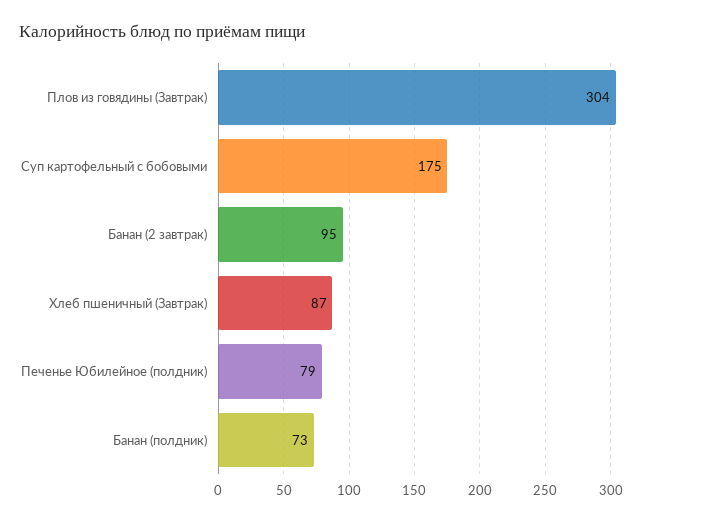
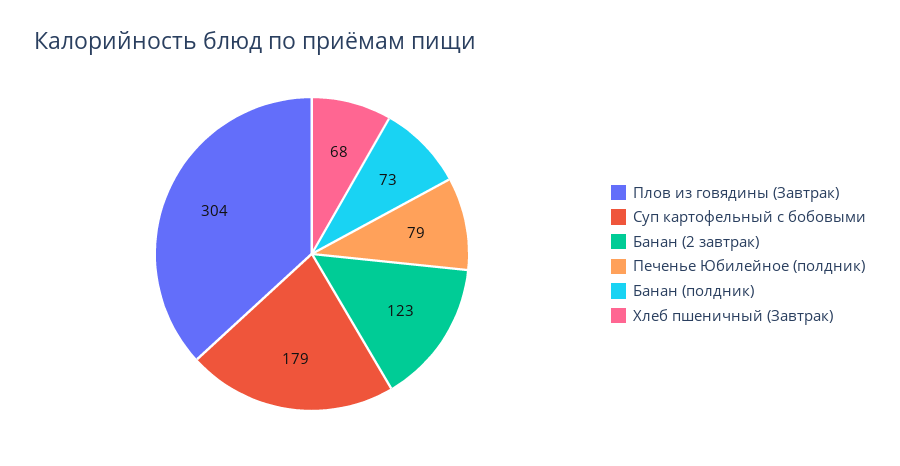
Суп картофельный с бобовыми: 175 -> 179
Банан (2 завтрак): 95 -> 123
Хлеб пшеничный (Завтрак): 87 -> 68

